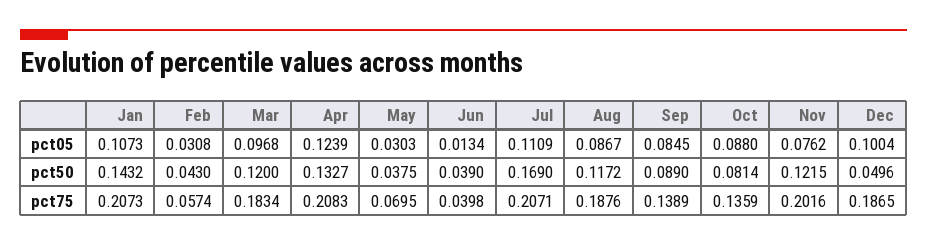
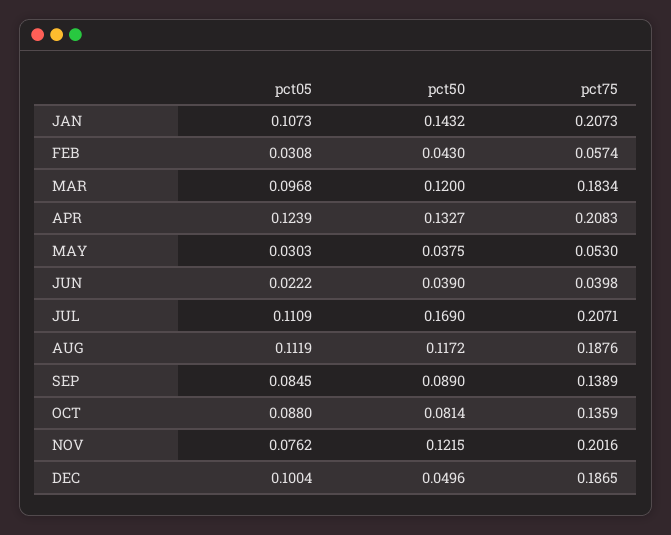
Jun, pct05: 0.0134 -> 0.0222
Aug, pct05: 0.0867 -> 0.1119
May, pct75: 0.0695 -> 0.053

